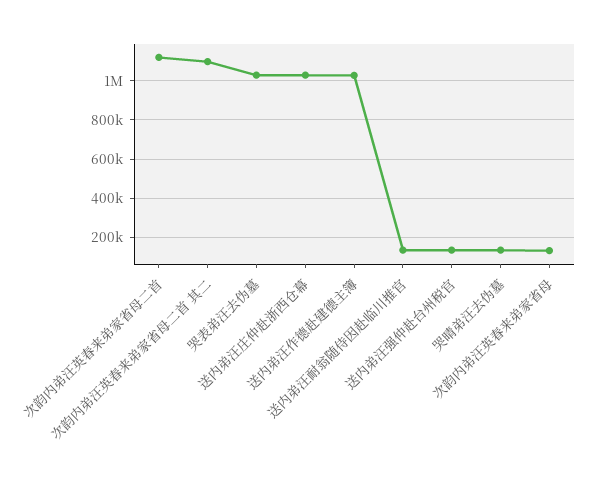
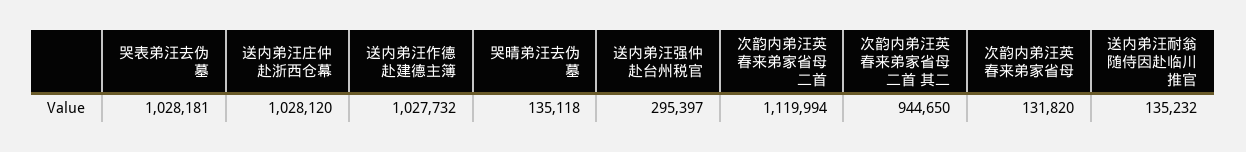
次韵内弟汪英春来弟家省母二首 其二: 1100000 -> 944650
送内弟汪强仲赴台州税官: 150000 -> 295397

